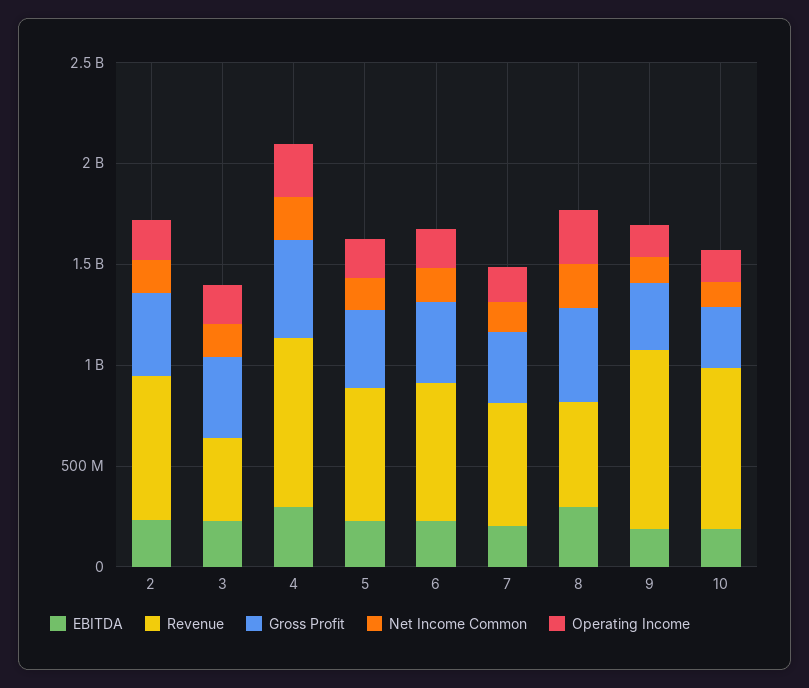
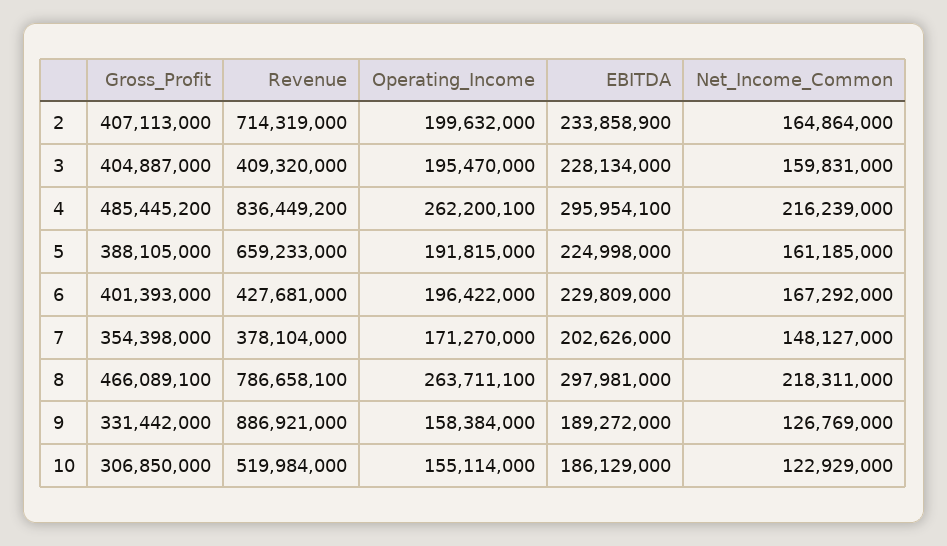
Revenue, 6: 700000000 -> 427681000
Revenue, 7: 600000000 -> 378104000
Revenue, 8: 500000000 -> 786658100
Revenue, 10: 800000000 -> 519984000

